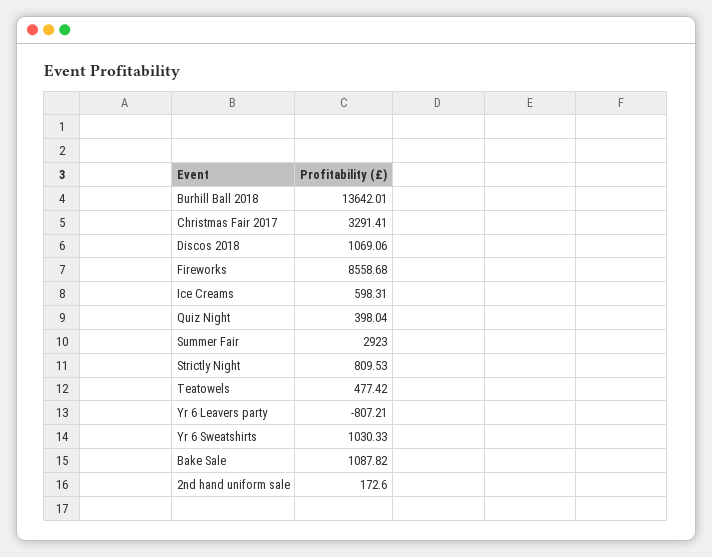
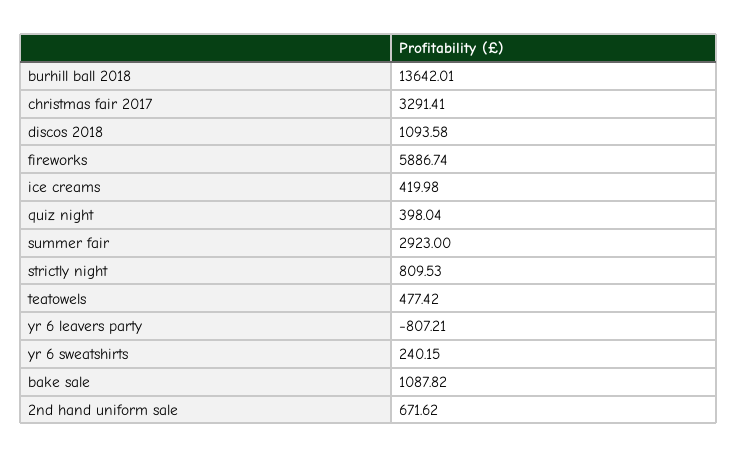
Discos 2018: 1069.06 -> 1093.58
Fireworks: 8558.68 -> 5886.74
Ice Creams: 598.31 -> 419.98
Yr 6 Sweatshirts: 1030.33 -> 240.15
2nd hand uniform sale: 172.6 -> 671.62

